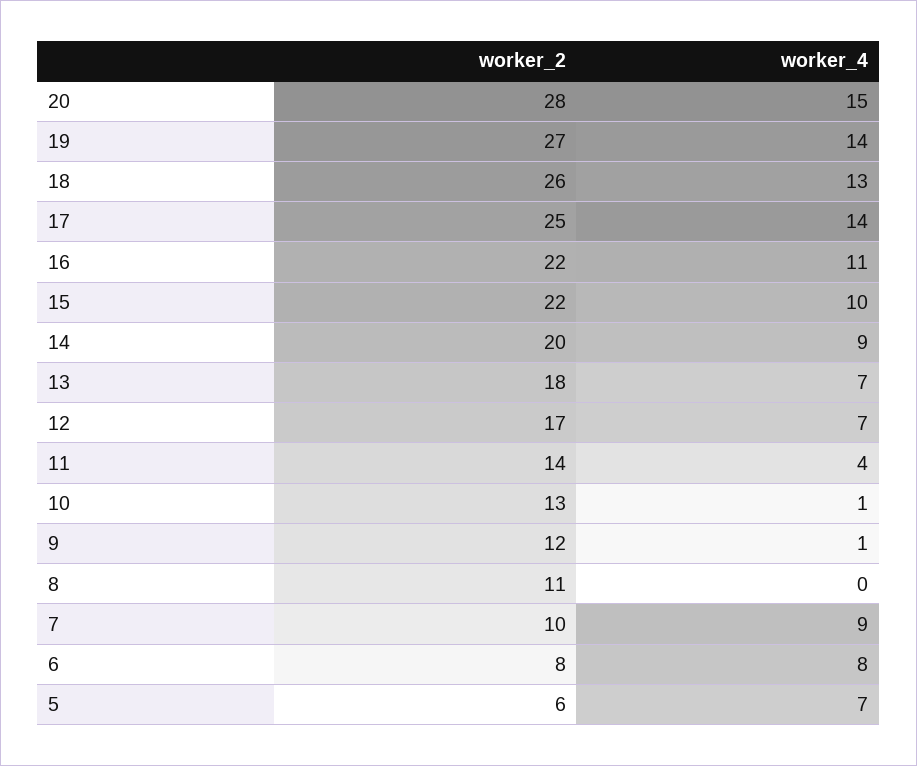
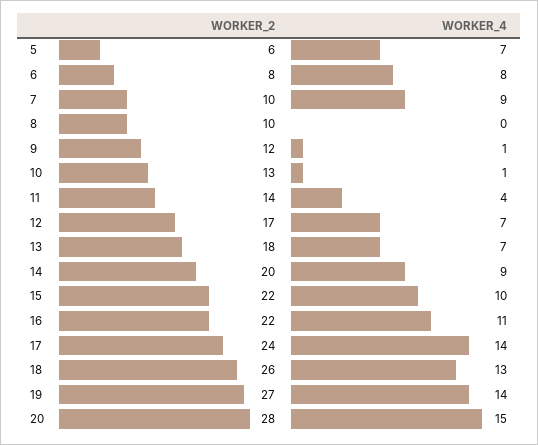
worker_2, 17: 25 -> 24
worker_2, 8: 11 -> 10

